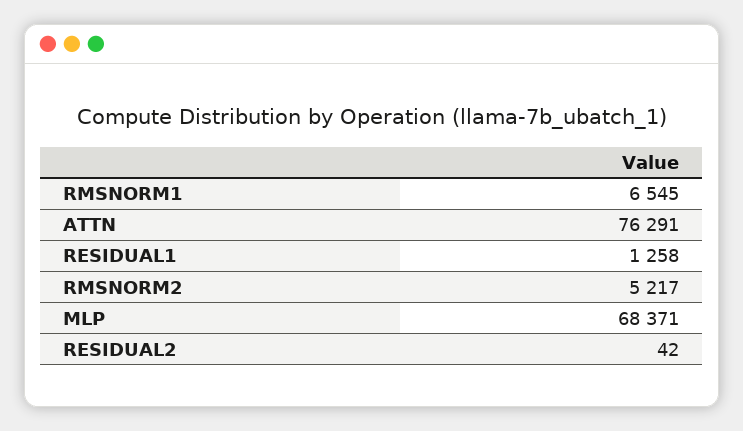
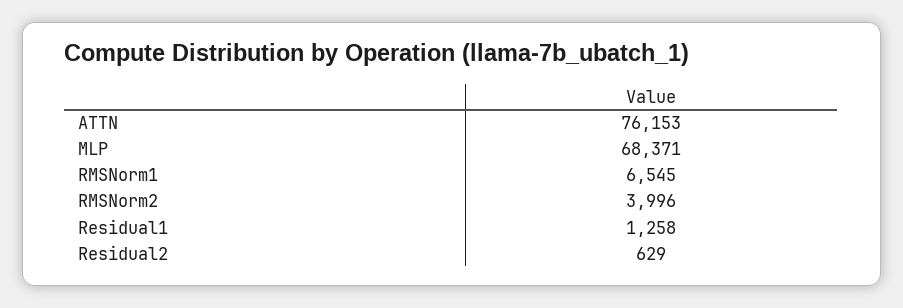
ATTN: 76291 -> 76153
RMSNORM2: 5217 -> 3996
RESIDUAL2: 42 -> 629

